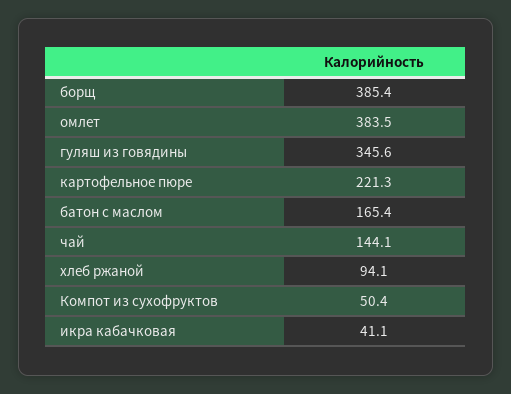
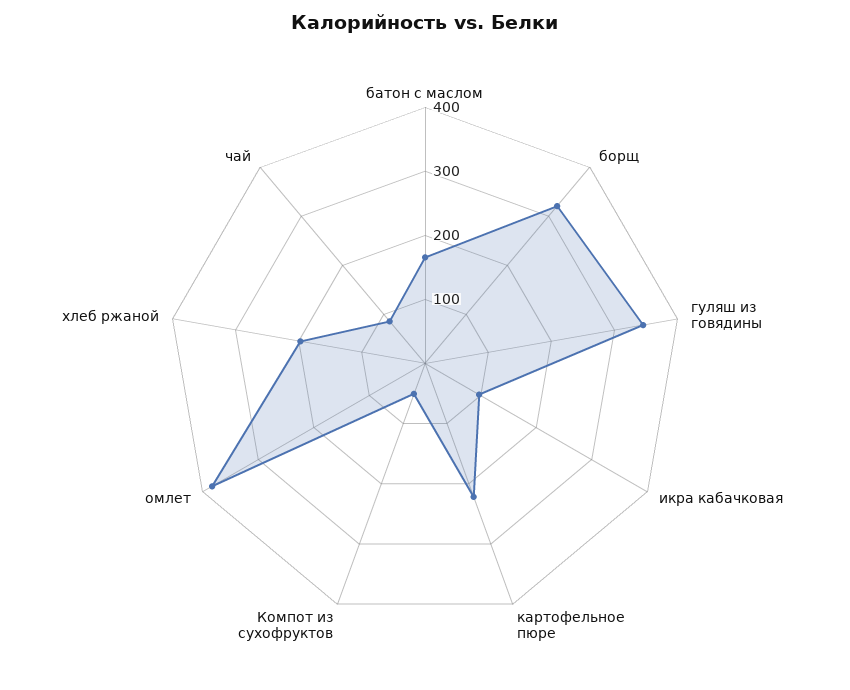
борщ: 385.4 -> 320
чай: 144.1 -> 80
хлеб ржаной: 94.1 -> 200
икра кабачковая: 41.1 -> 100

